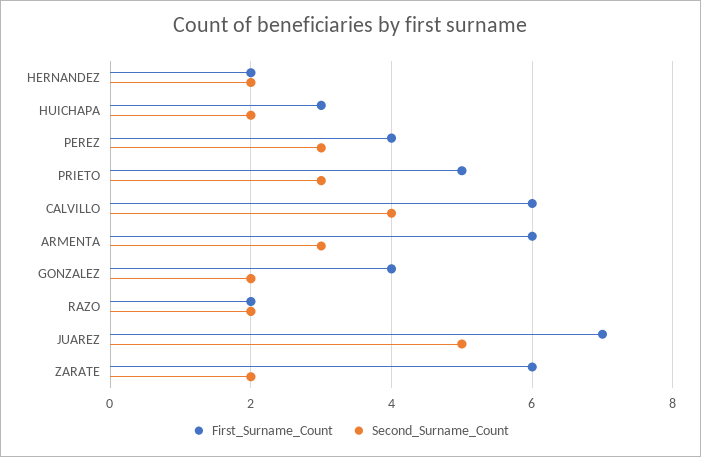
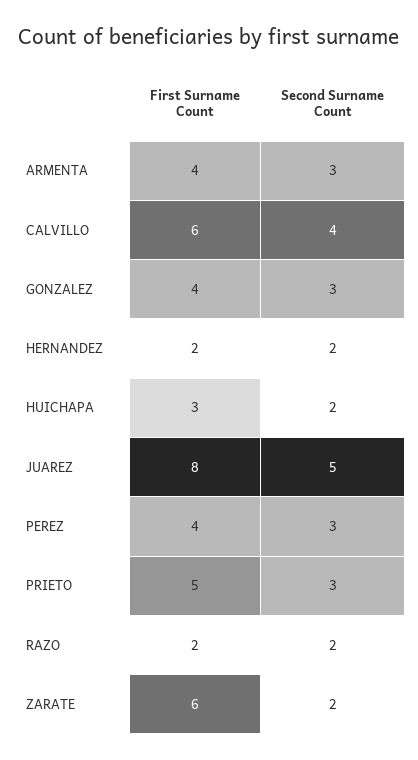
First_Surname_Count, ARMENTA: 6 -> 4
Second_Surname_Count, GONZALEZ: 2 -> 3
First_Surname_Count, JUAREZ: 7 -> 8

